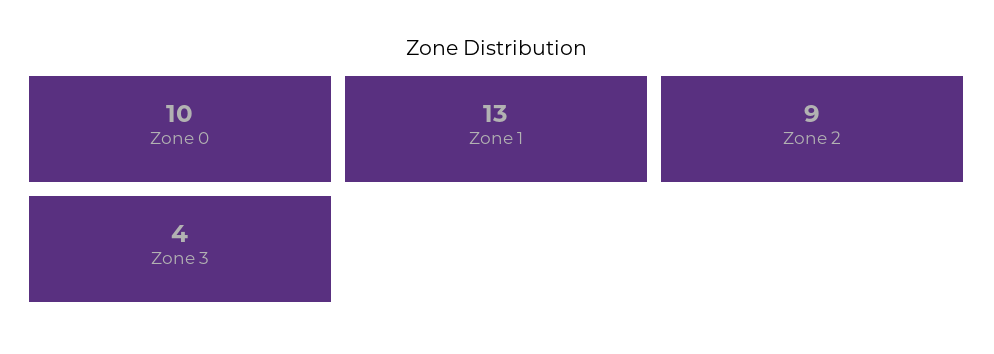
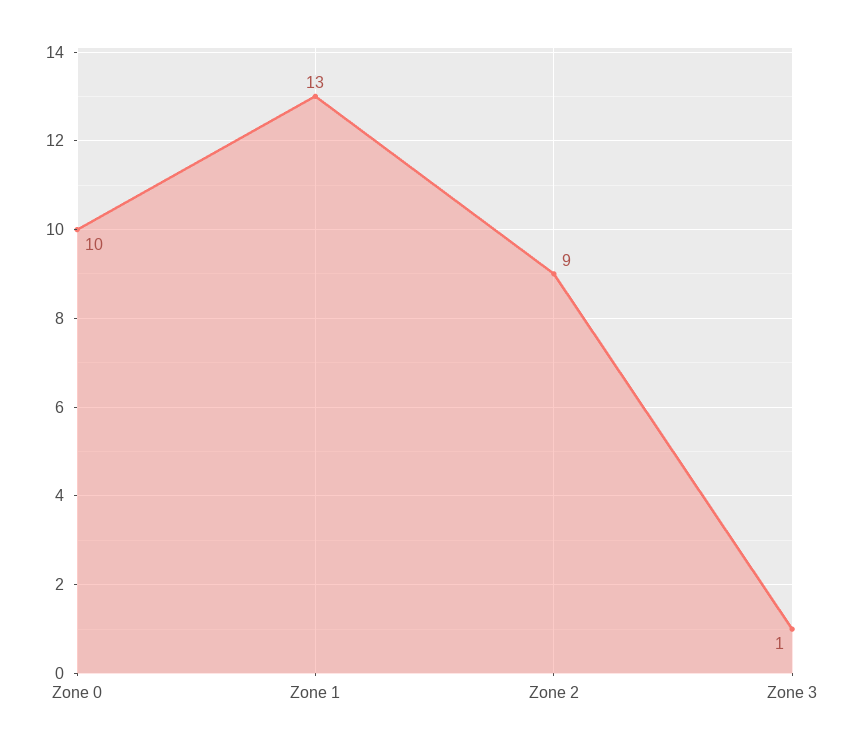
Zone 3: 4 -> 1

